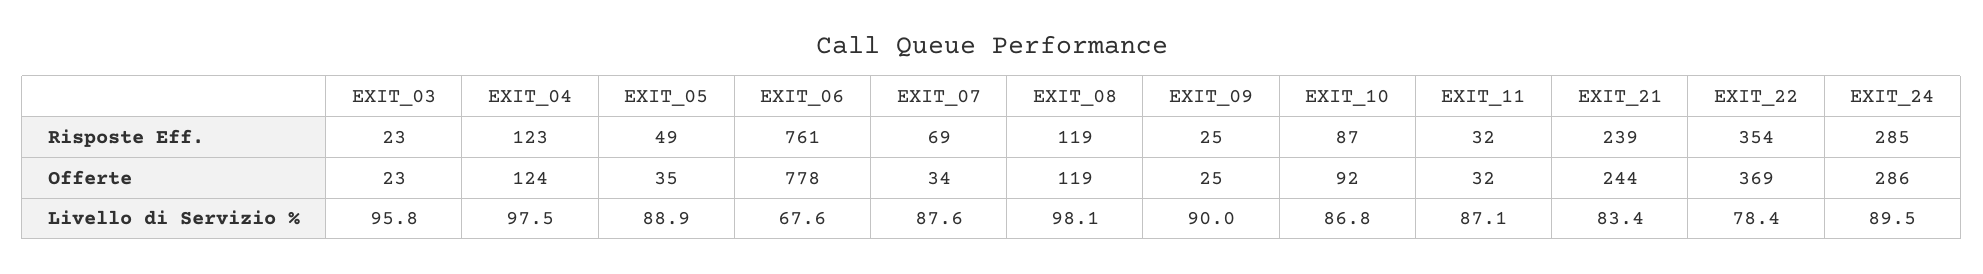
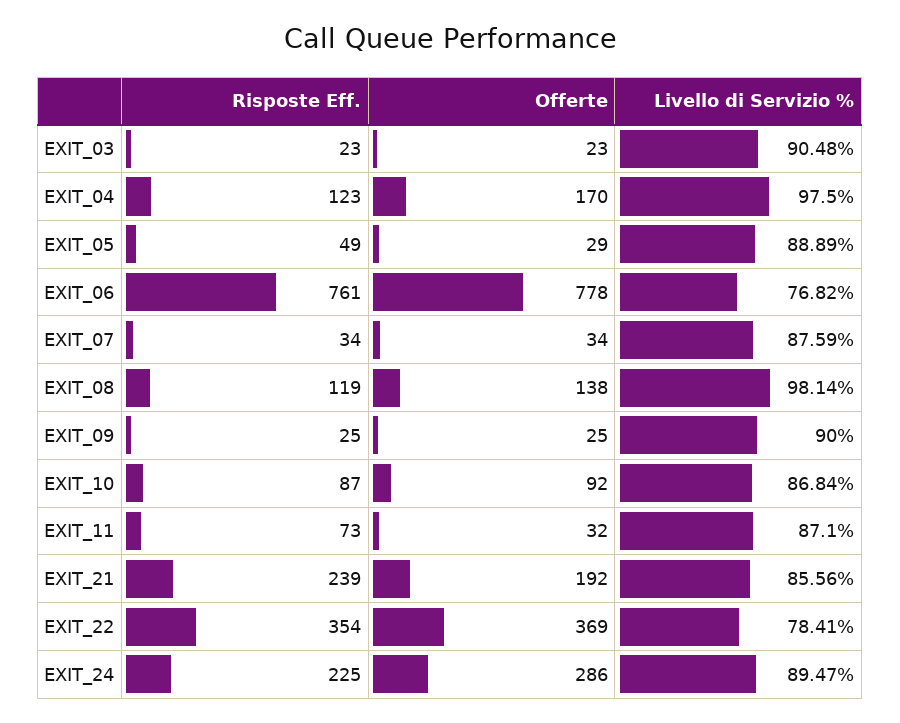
EXIT_07, Risposte Eff.: 69 -> 34
EXIT_11, Risposte Eff.: 32 -> 73
EXIT_24, Risposte Eff.: 285 -> 225
EXIT_04, Offerte: 124 -> 170
EXIT_05, Offerte: 35 -> 29
EXIT_08, Offerte: 119 -> 138
EXIT_21, Offerte: 244 -> 192
EXIT_03, Livello di Servizio %: 95.8 -> 90.48
EXIT_06, Livello di Servizio %: 67.6 -> 76.82
EXIT_21, Livello di Servizio %: 83.4 -> 85.56

